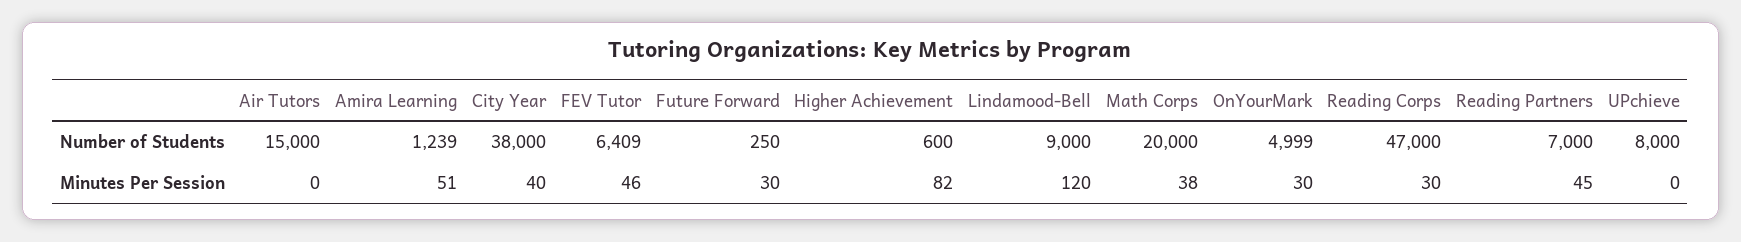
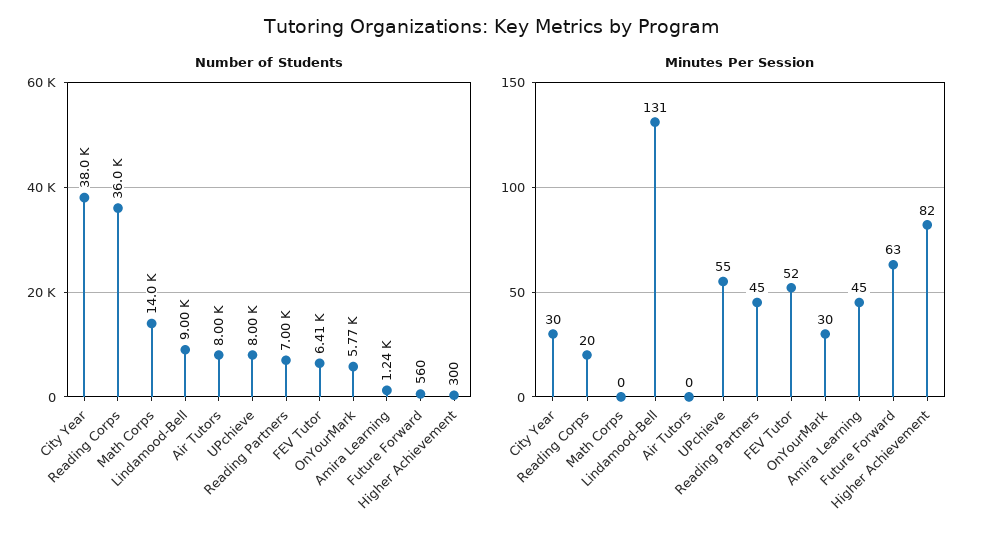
Number of Students, Air Tutors: 15000 -> 8000
Number of Students, Future Forward: 250 -> 560
Number of Students, Higher Achievement: 600 -> 300
Number of Students, Math Corps: 20000 -> 14000
Number of Students, OnYourMark: 4999 -> 5770
Number of Students, Reading Corps: 47000 -> 36000
Minutes Per Session, Amira Learning: 51 -> 45
Minutes Per Session, City Year: 40 -> 30
Minutes Per Session, FEV Tutor: 46 -> 52
Minutes Per Session, Future Forward: 30 -> 63
Minutes Per Session, Lindamood-Bell: 120 -> 131
Minutes Per Session, Math Corps: 38 -> 0
Minutes Per Session, Reading Corps: 30 -> 20
Minutes Per Session, UPchieve: 0 -> 55

